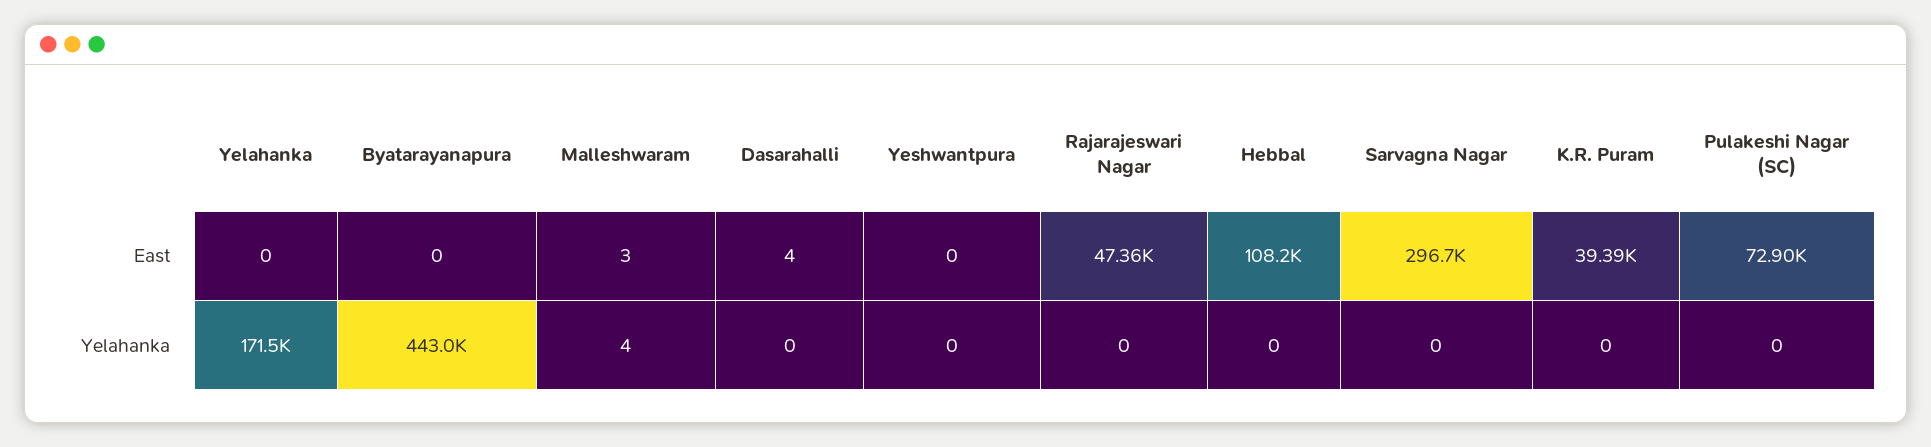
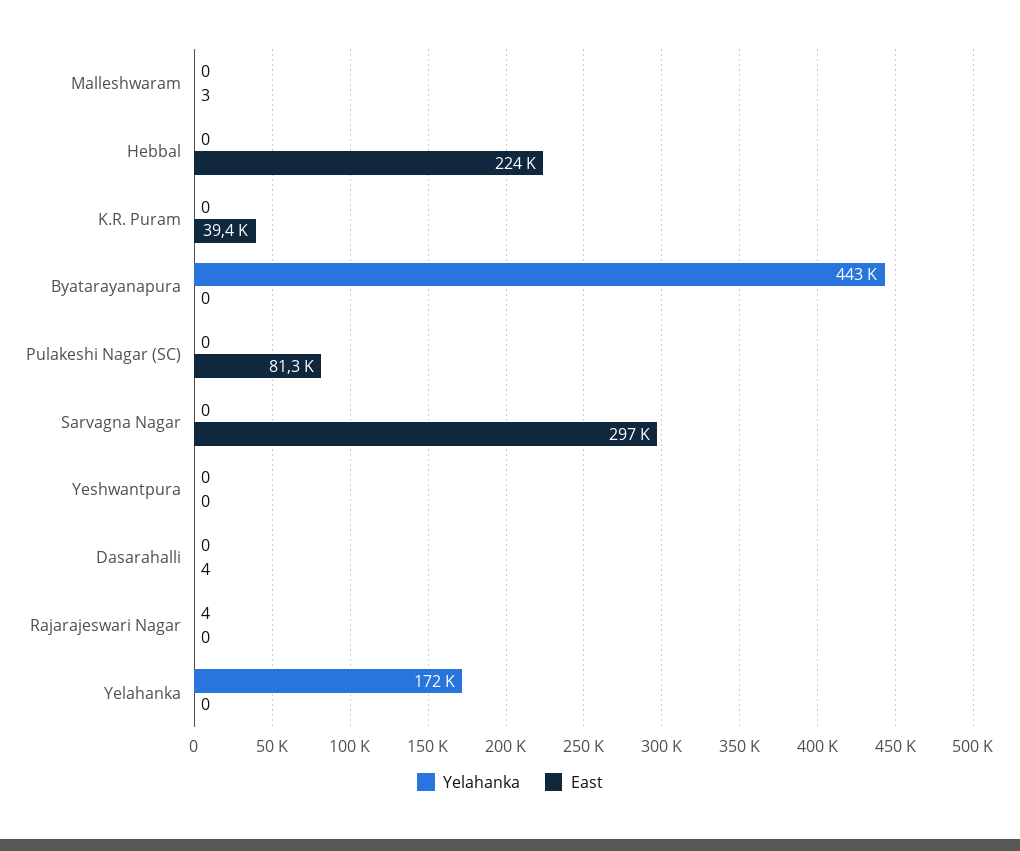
East, Rajarajeswari Nagar: 47360 -> 0
East, Hebbal: 108200 -> 224000
East, Pulakeshi Nagar (SC): 72900 -> 81300
Yelahanka, Malleshwaram: 4 -> 0
Yelahanka, Rajarajeswari Nagar: 0 -> 4

